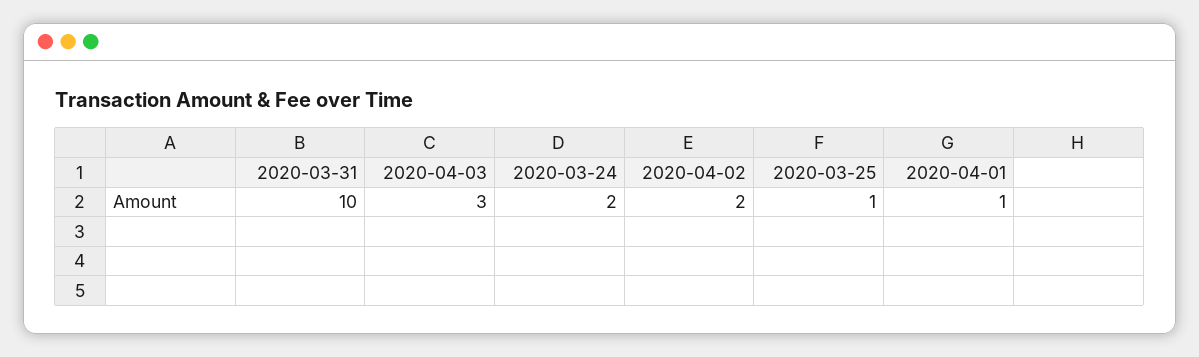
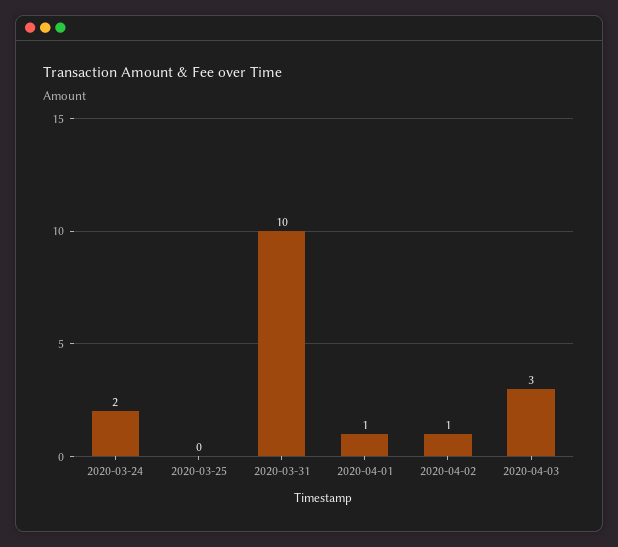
2020-04-02: 2 -> 1
2020-03-25: 1 -> 0

